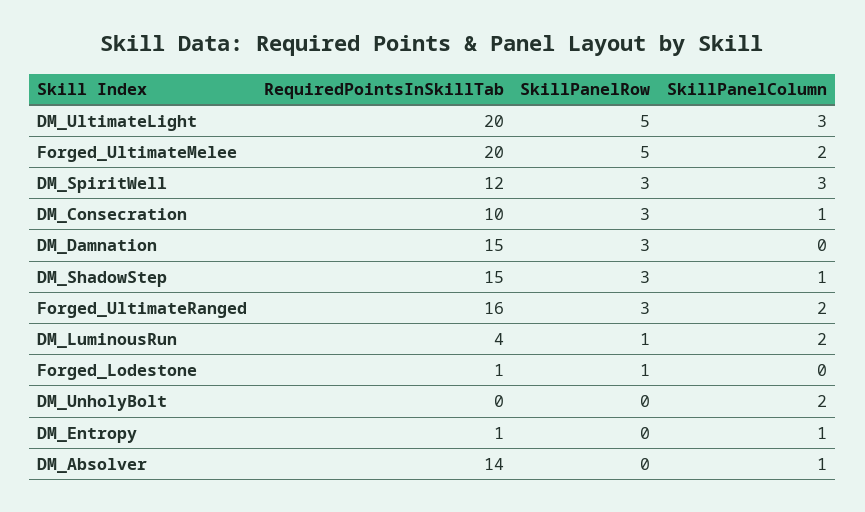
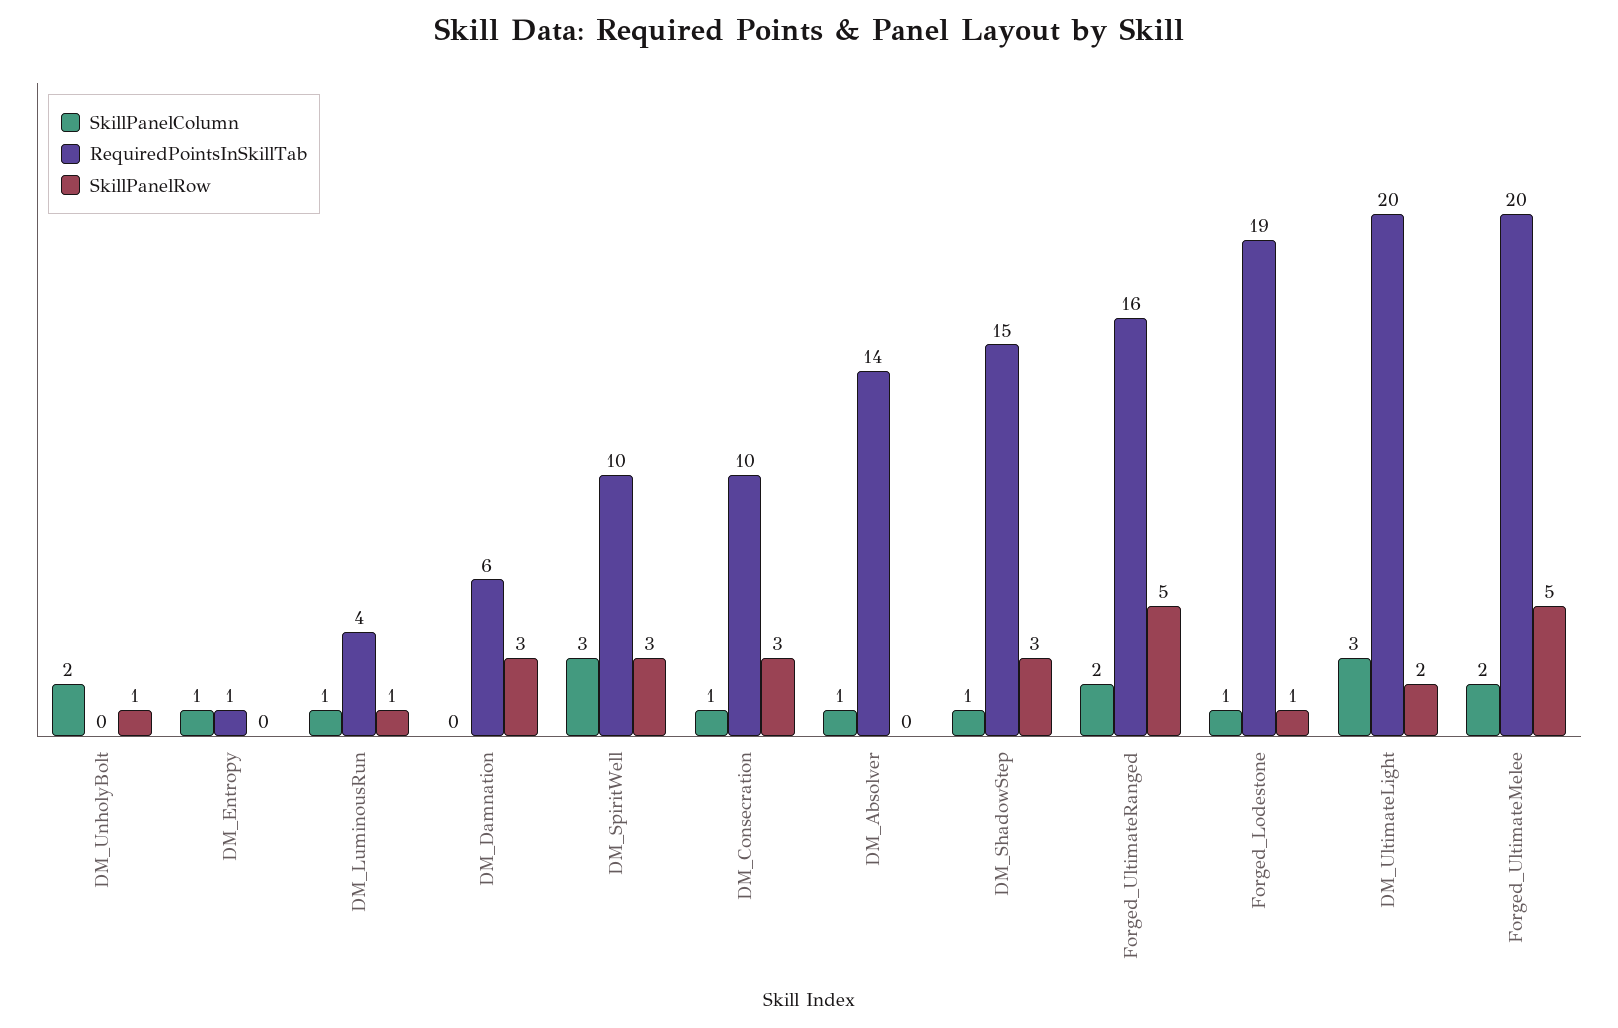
SkillPanelRow, DM_UltimateLight: 5 -> 2
RequiredPointsInSkillTab, DM_SpiritWell: 12 -> 10
RequiredPointsInSkillTab, DM_Damnation: 15 -> 6
SkillPanelRow, Forged_UltimateRanged: 3 -> 5
SkillPanelColumn, DM_LuminousRun: 2 -> 1
RequiredPointsInSkillTab, Forged_Lodestone: 1 -> 19
SkillPanelColumn, Forged_Lodestone: 0 -> 1
SkillPanelRow, DM_UnholyBolt: 0 -> 1

